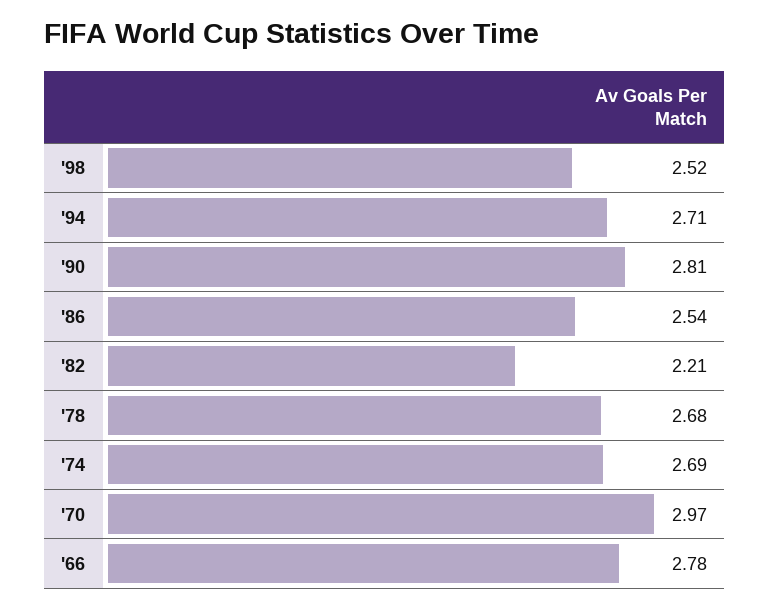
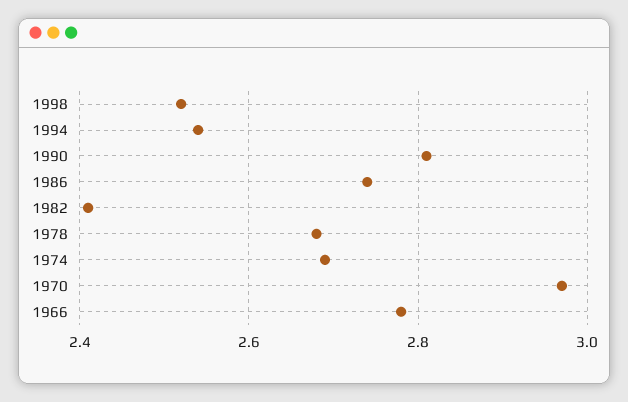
'94: 2.71 -> 2.55
'86: 2.54 -> 2.75
'82: 2.21 -> 2.4

